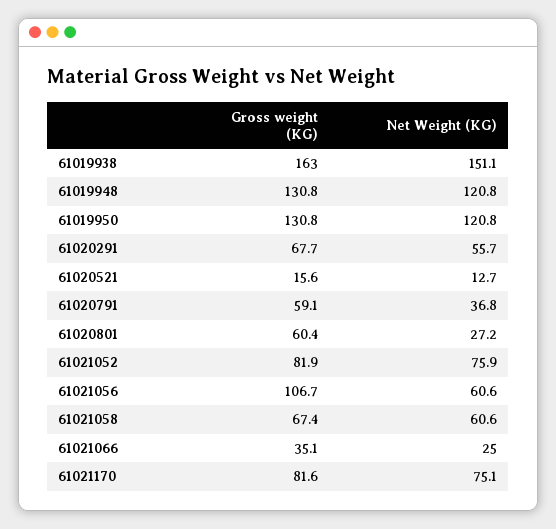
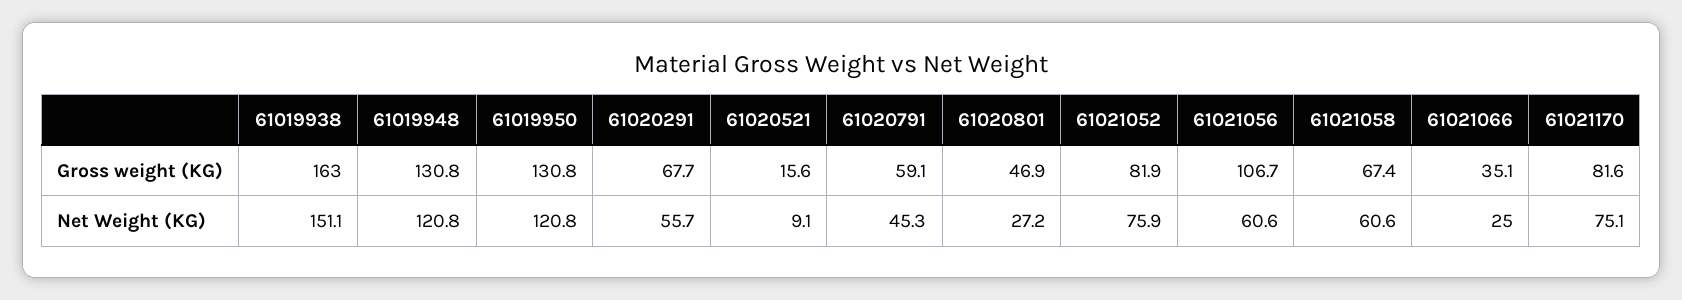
Net Weight (KG), 61020521: 12.7 -> 9.1
Net Weight (KG), 61020791: 36.8 -> 45.3
Gross weight (KG), 61020801: 60.4 -> 46.9

